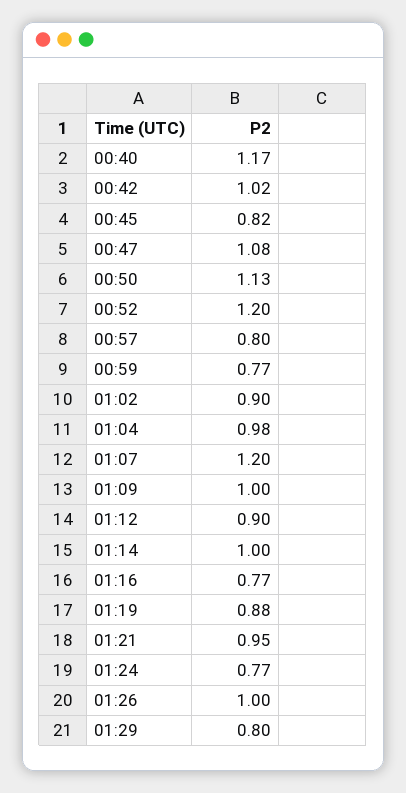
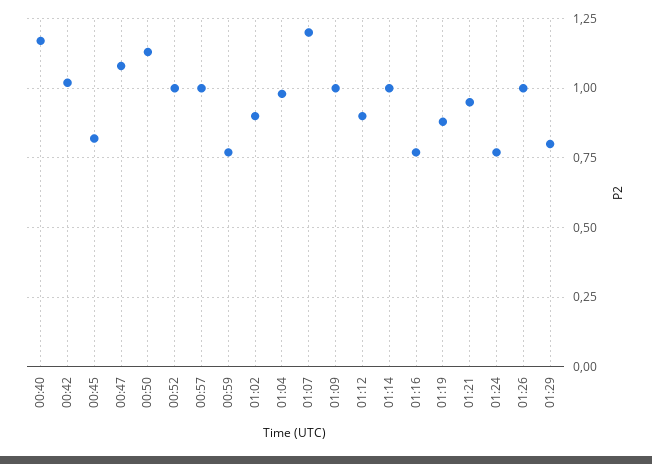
00:52: 1.2 -> 1
00:57: 0.8 -> 1

